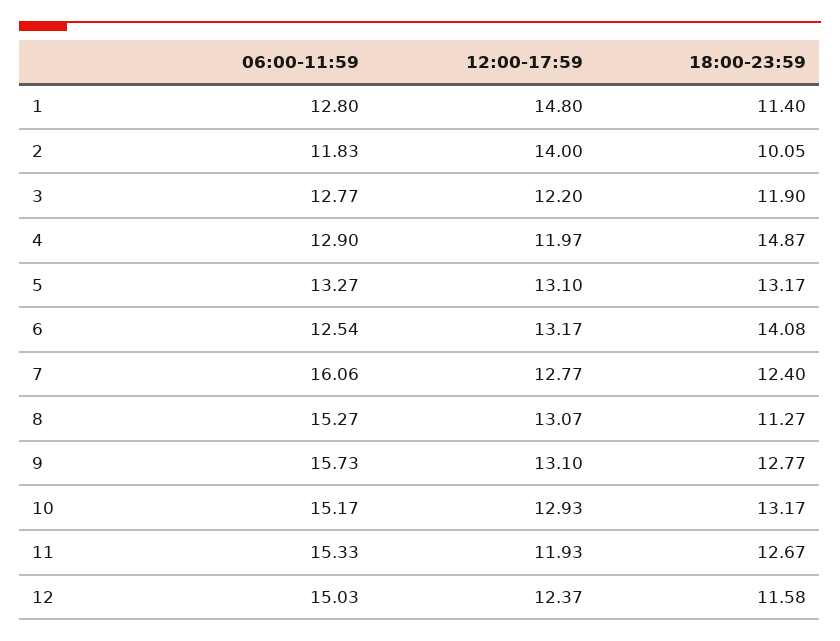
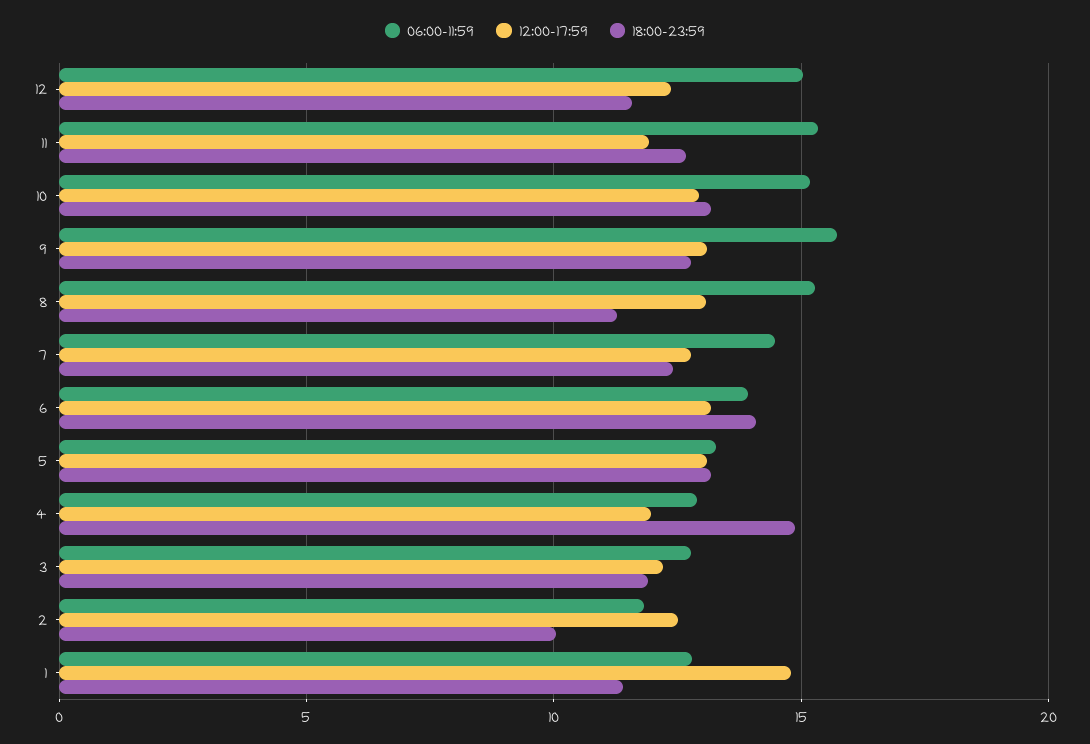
12:00-17:59, 2: 14 -> 12.5
06:00-11:59, 6: 12.54 -> 14
06:00-11:59, 7: 16.06 -> 14.5

